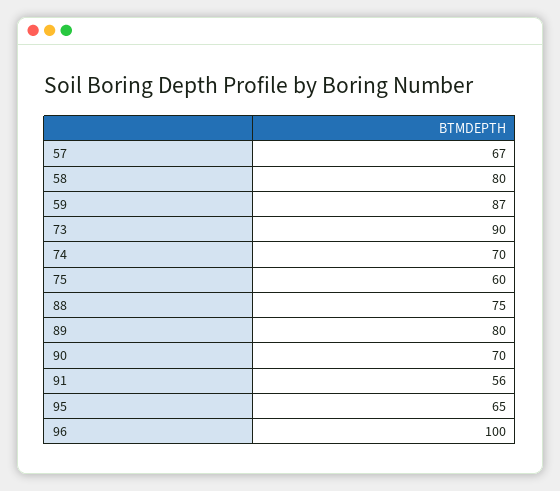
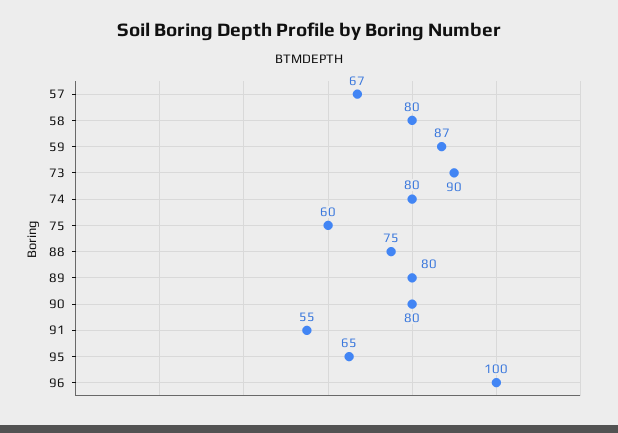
74: 70 -> 80
90: 70 -> 80
91: 56 -> 55

